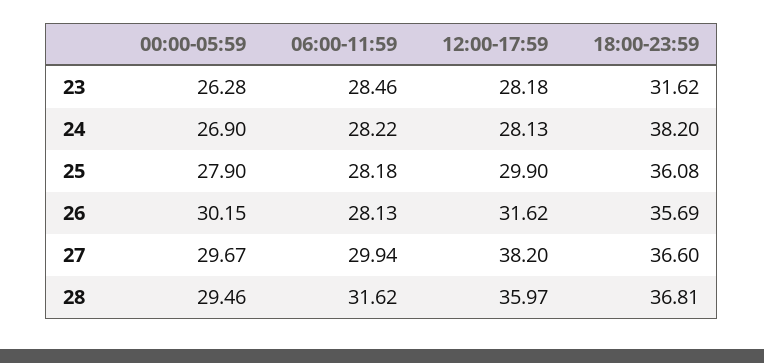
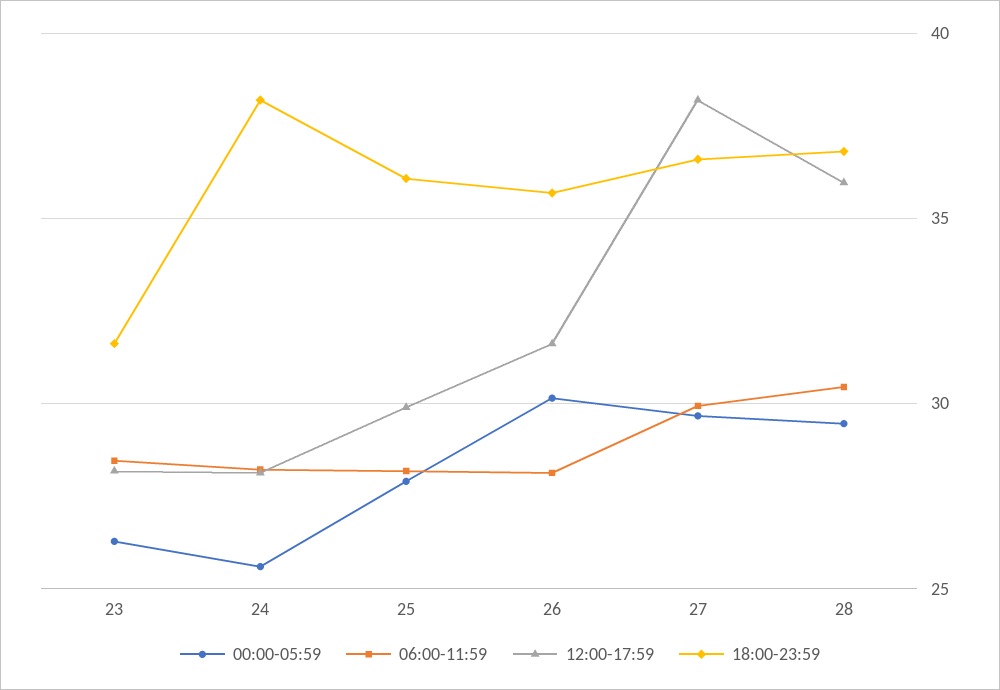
00:00-05:59, 24: 26.9 -> 25.5
06:00-11:59, 28: 31.62 -> 30.5

